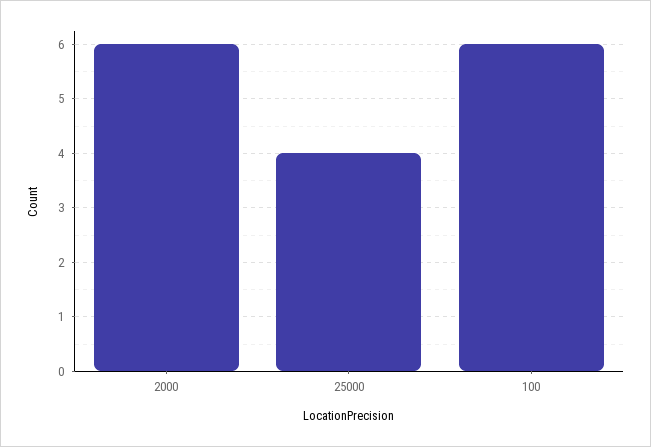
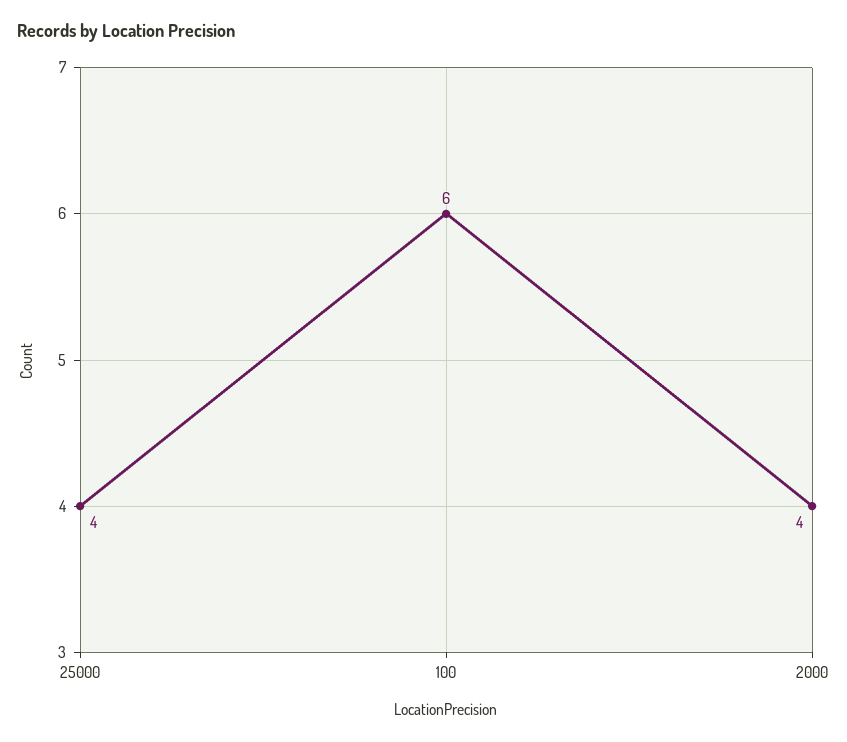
2000: 6 -> 4

